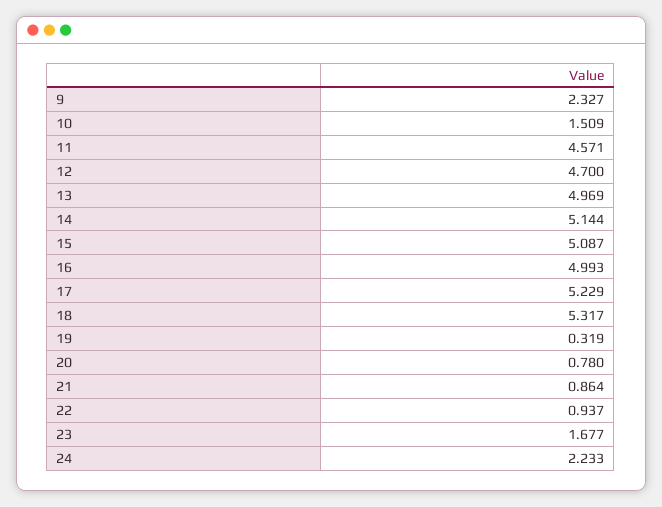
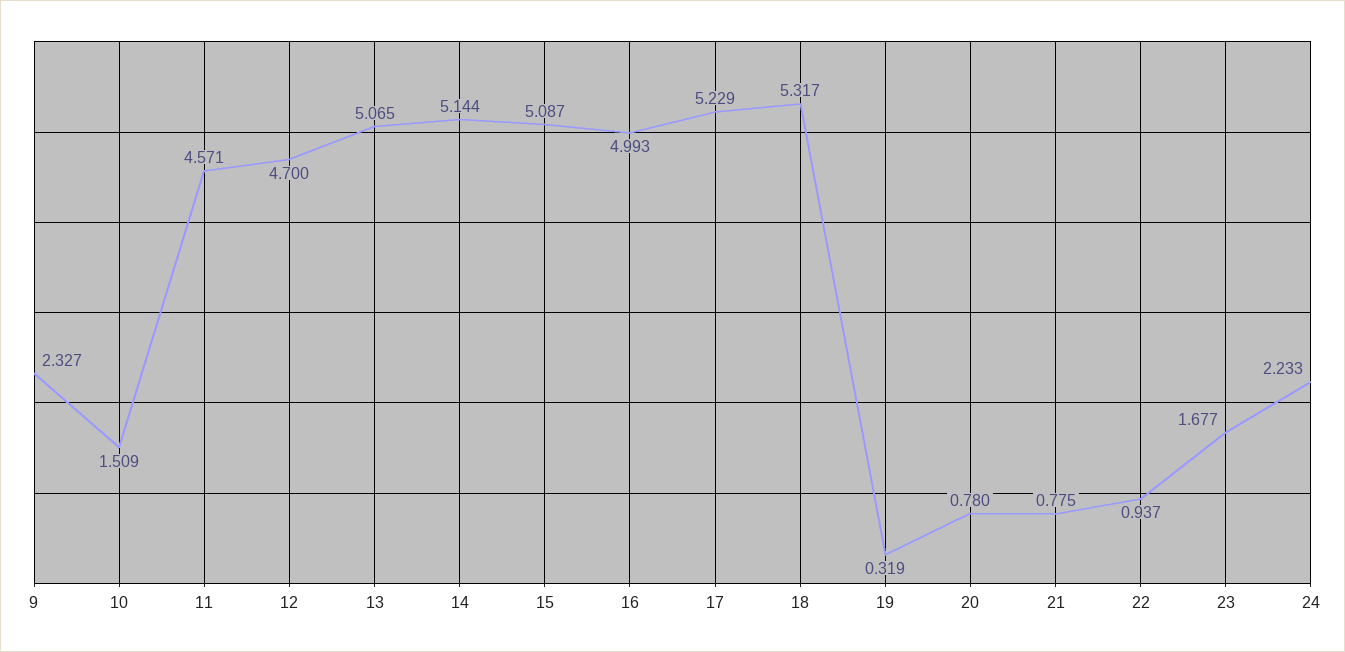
13: 4.969 -> 5.065
21: 0.864 -> 0.775

